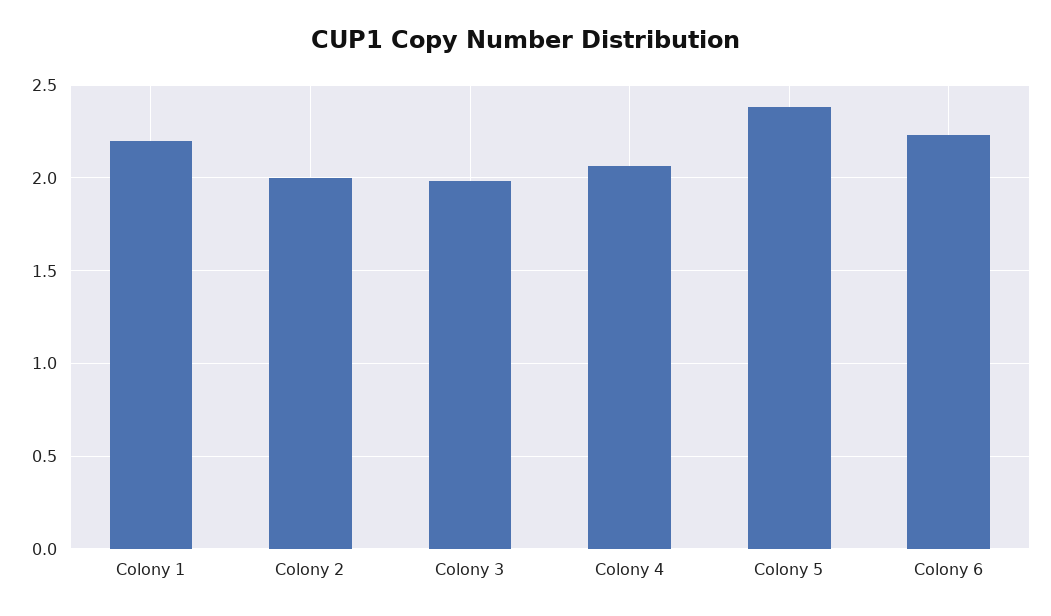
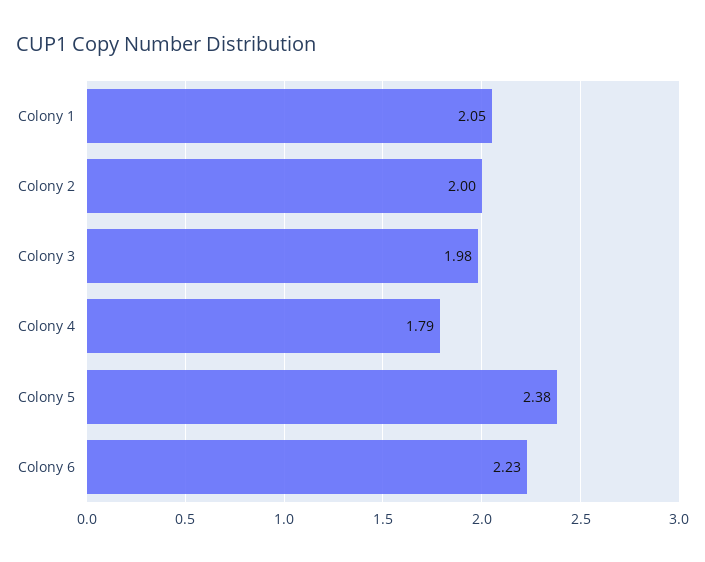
Colony 1: 2.2 -> 2.05
Colony 4: 2.05 -> 1.79

